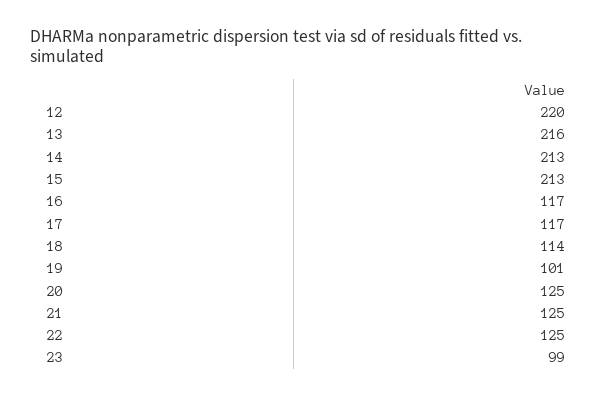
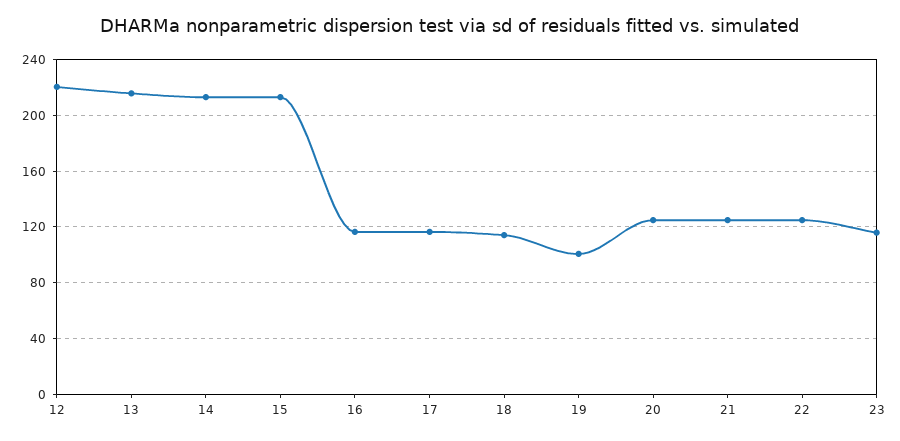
23: 99 -> 115

